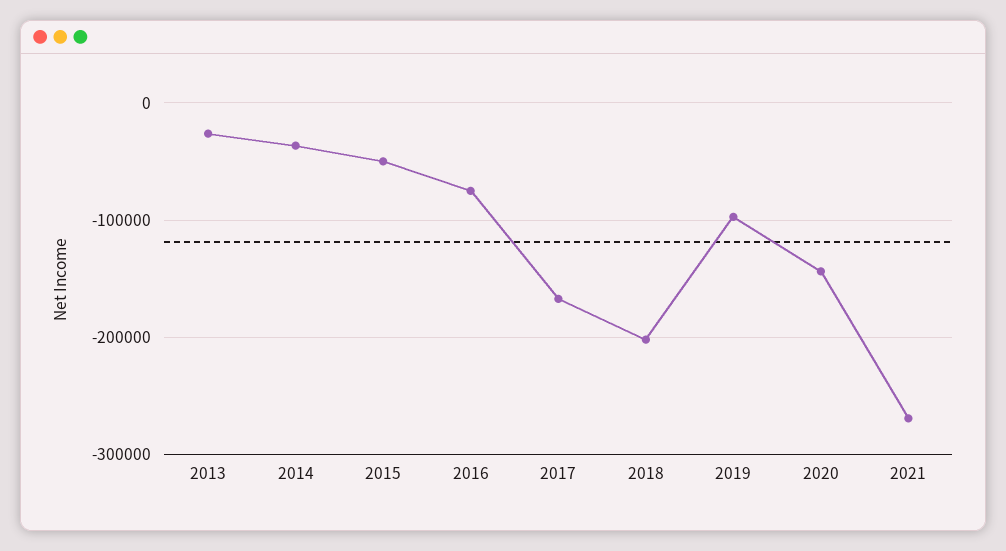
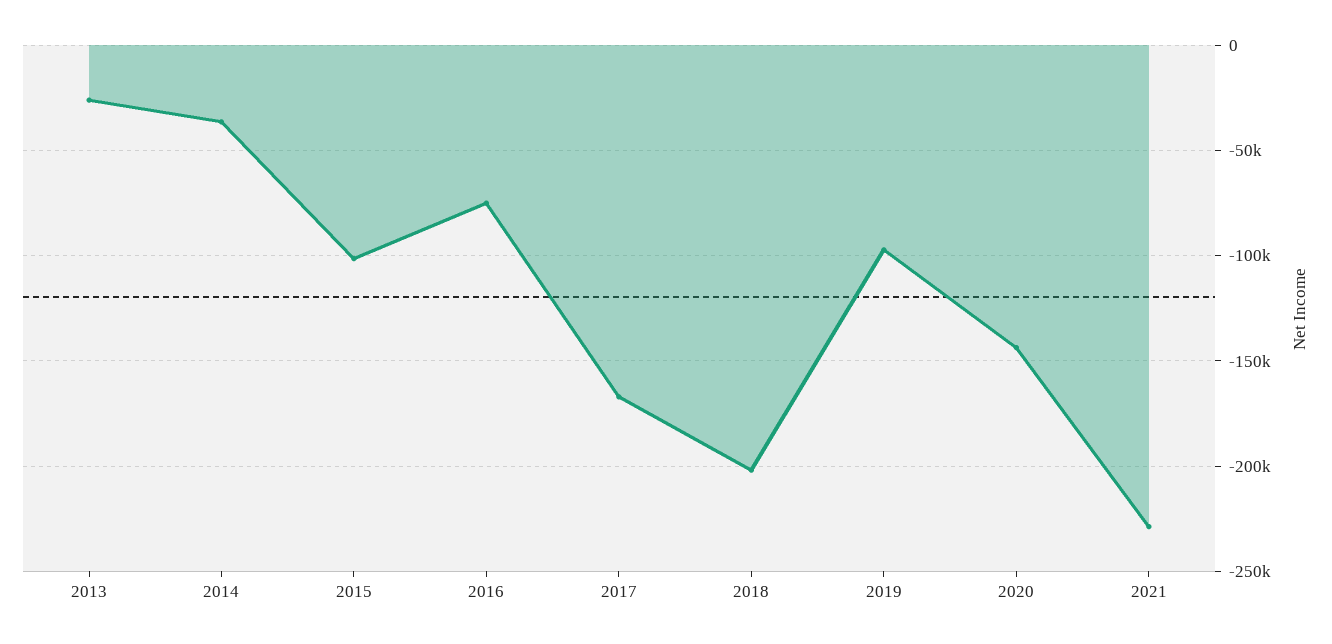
2015: -50000 -> -100000
2021: -270000 -> -230000

